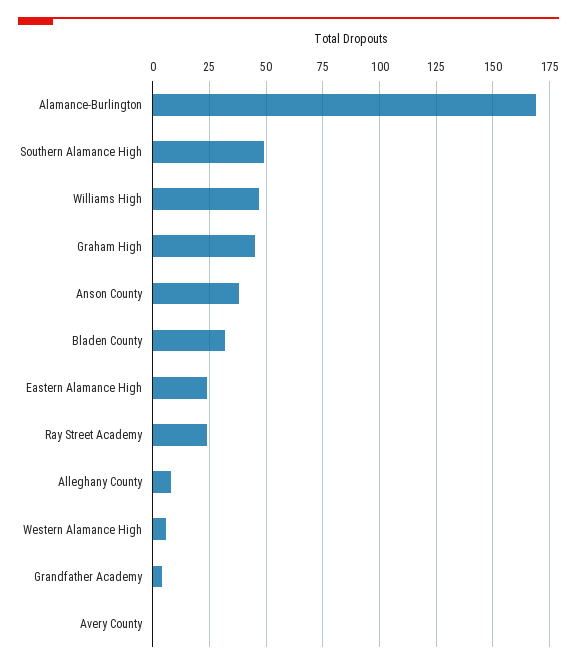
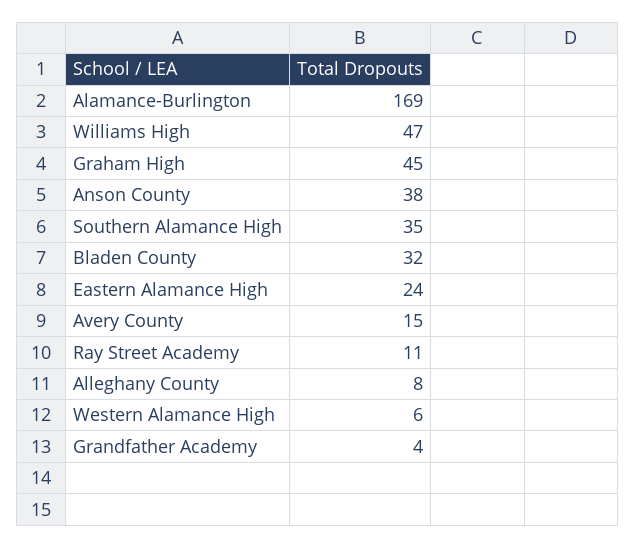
Southern Alamance High: 50 -> 35
Ray Street Academy: 25 -> 11
Avery County: 0 -> 15

